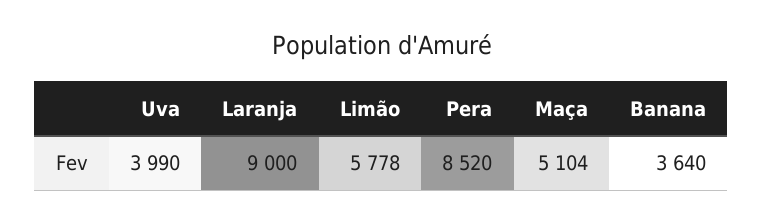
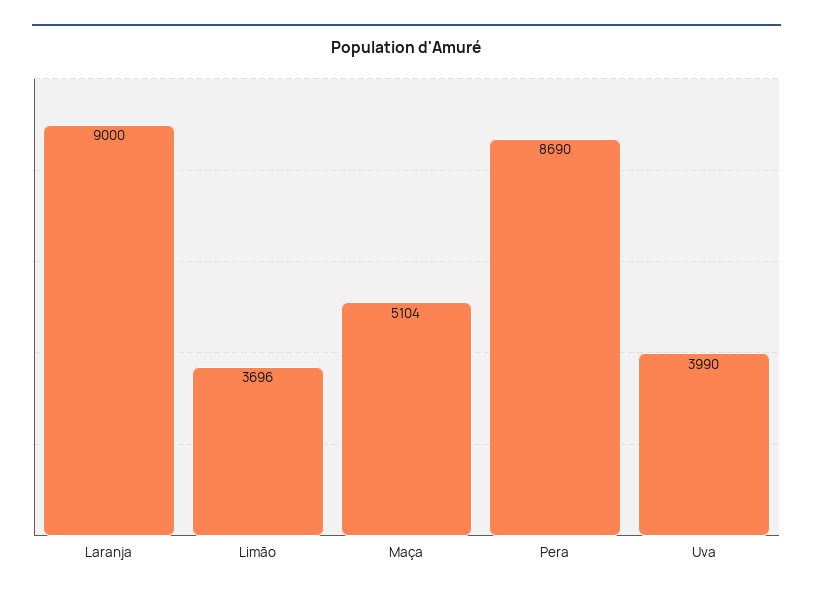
Limão: 5778 -> 3696
Pera: 8520 -> 8690
Banana: 3640 -> none

